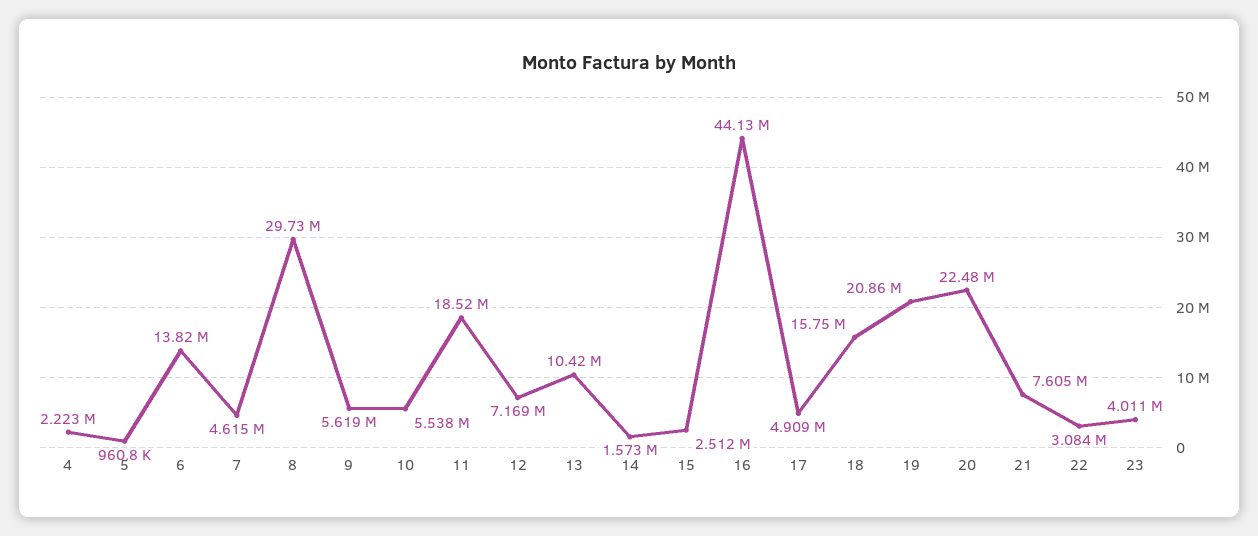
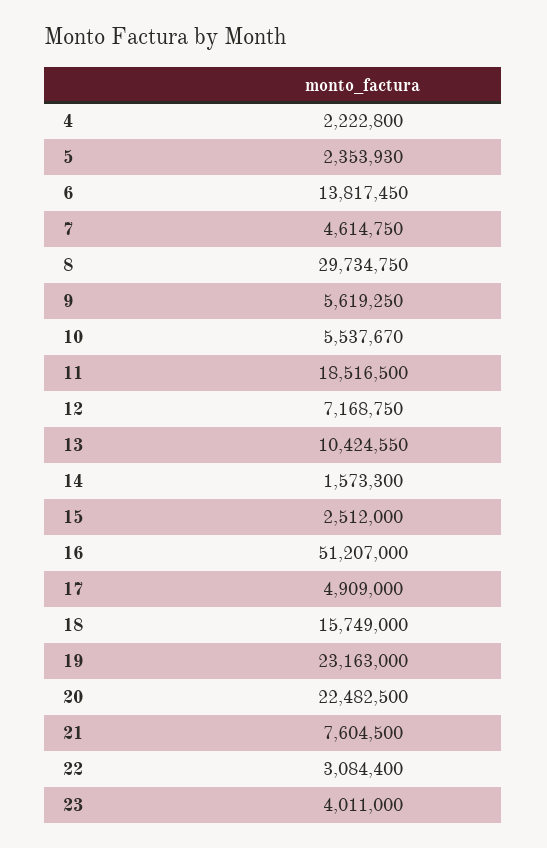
5: 960800 -> 2353930
16: 44130000 -> 51207000
19: 20860000 -> 23163000

